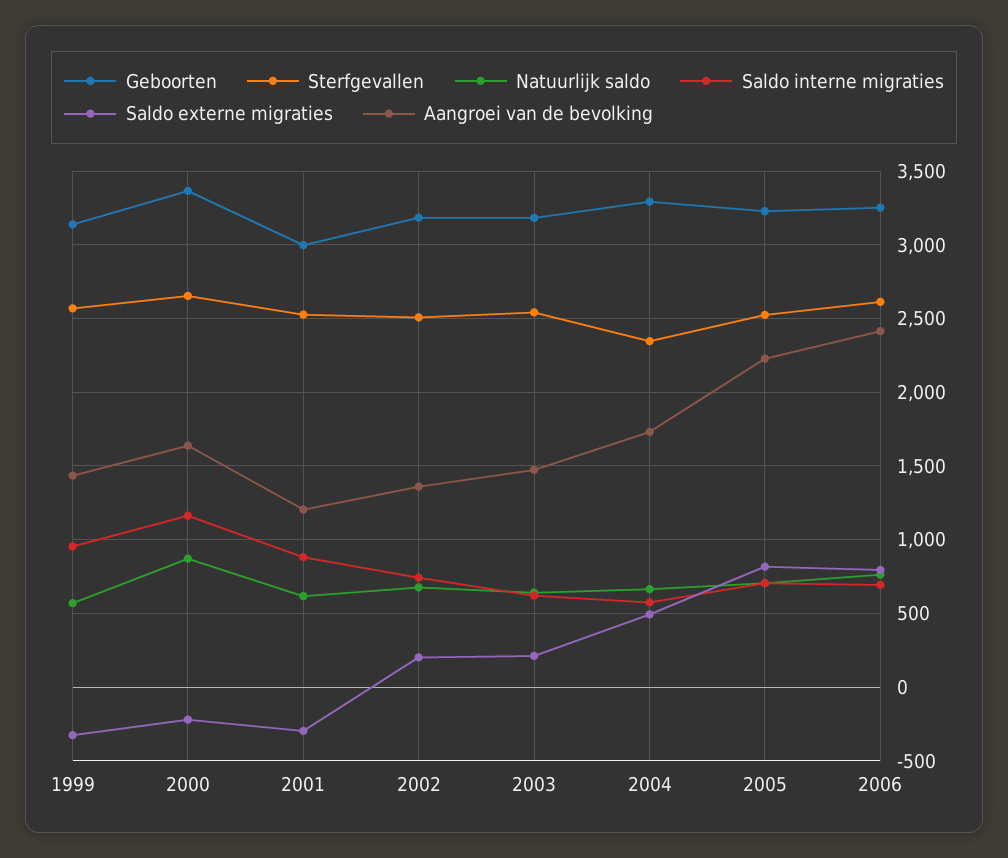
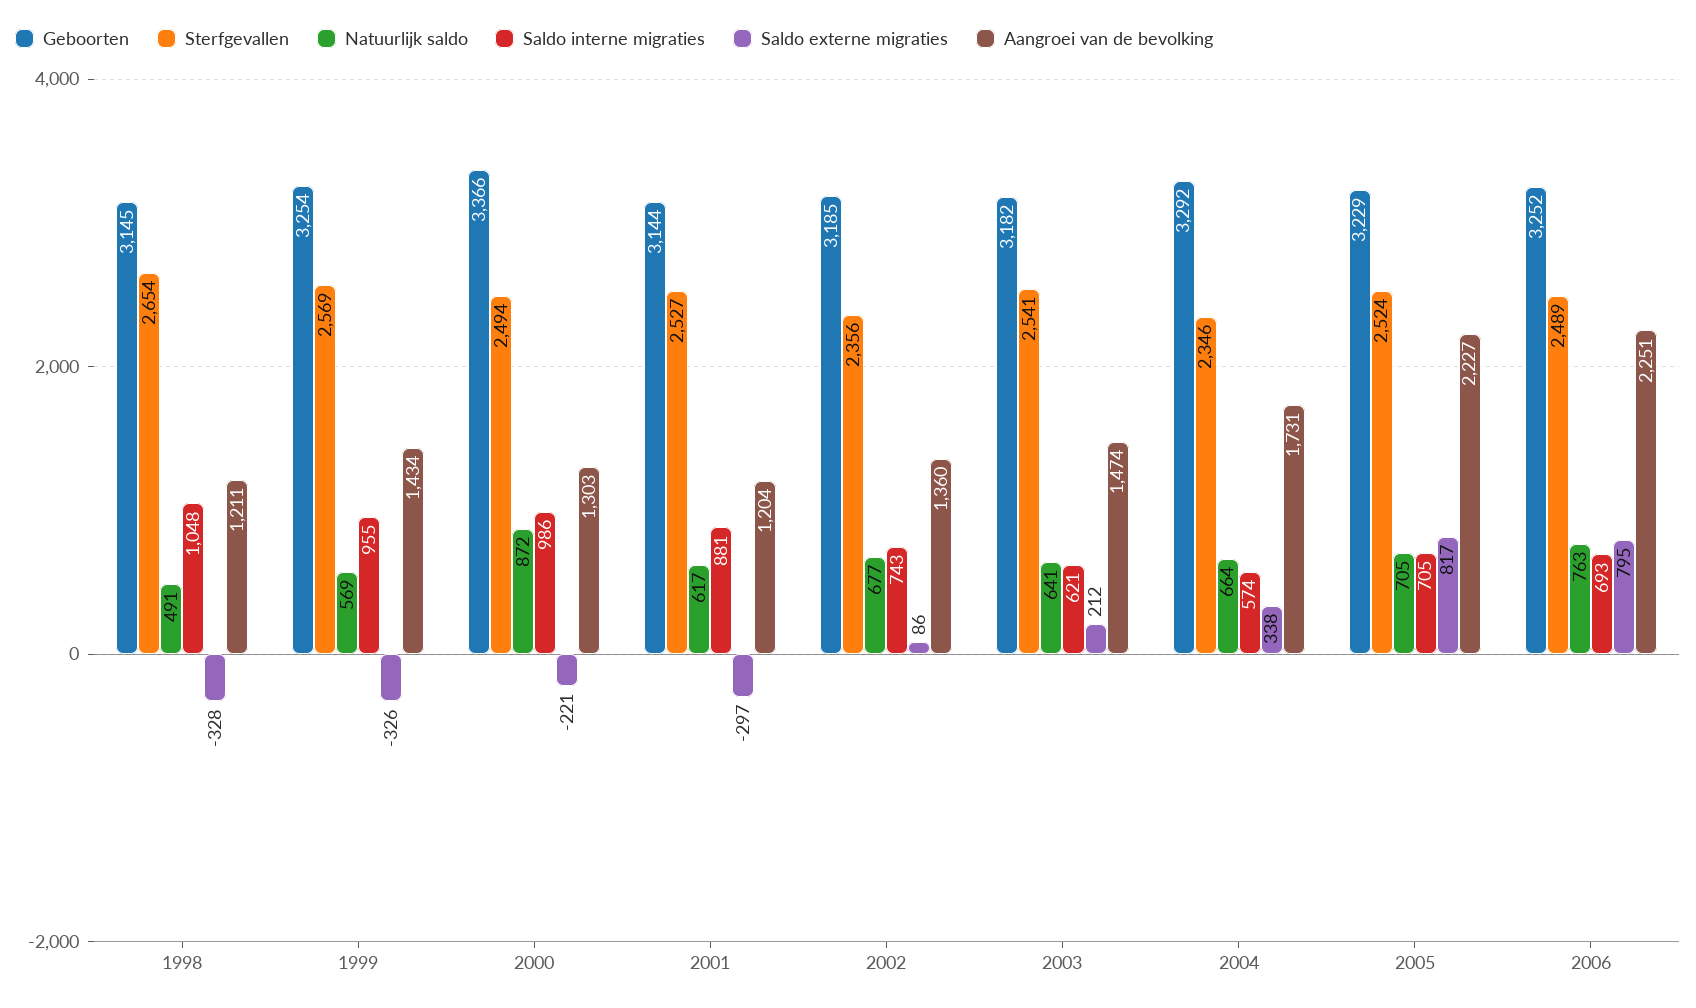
Geboorten, 1999: 3150 -> 3254
Sterfgevallen, 2000: 2650 -> 2494
Saldo interne migraties, 2000: 1150 -> 986
Aangroei van de bevolking, 2000: 1650 -> 1303
Geboorten, 2001: 3000 -> 3144
Sterfgevallen, 2002: 2500 -> 2356
Saldo externe migraties, 2002: 200 -> 86
Saldo externe migraties, 2004: 500 -> 338
Sterfgevallen, 2006: 2600 -> 2489
Aangroei van de bevolking, 2006: 2400 -> 2251
Geboorten, 1998: none -> 3145
Sterfgevallen, 1998: none -> 2654
Natuurlijk saldo, 1998: none -> 491
Saldo interne migraties, 1998: none -> 1048
Saldo externe migraties, 1998: none -> -328
Aangroei van de bevolking, 1998: none -> 1211

